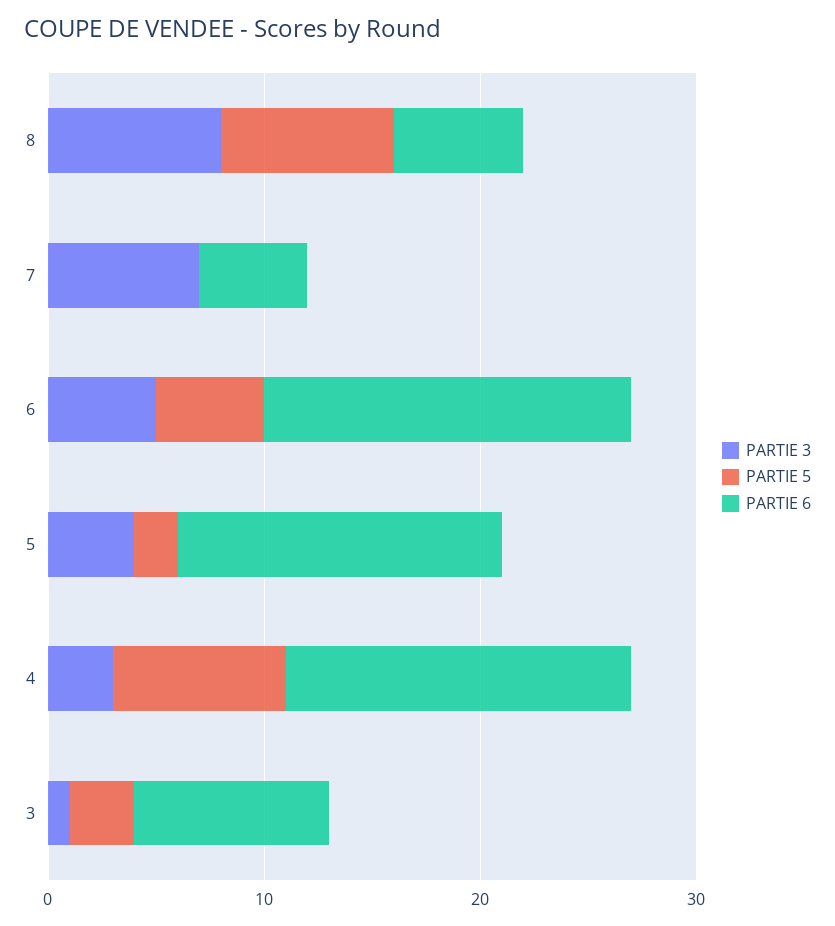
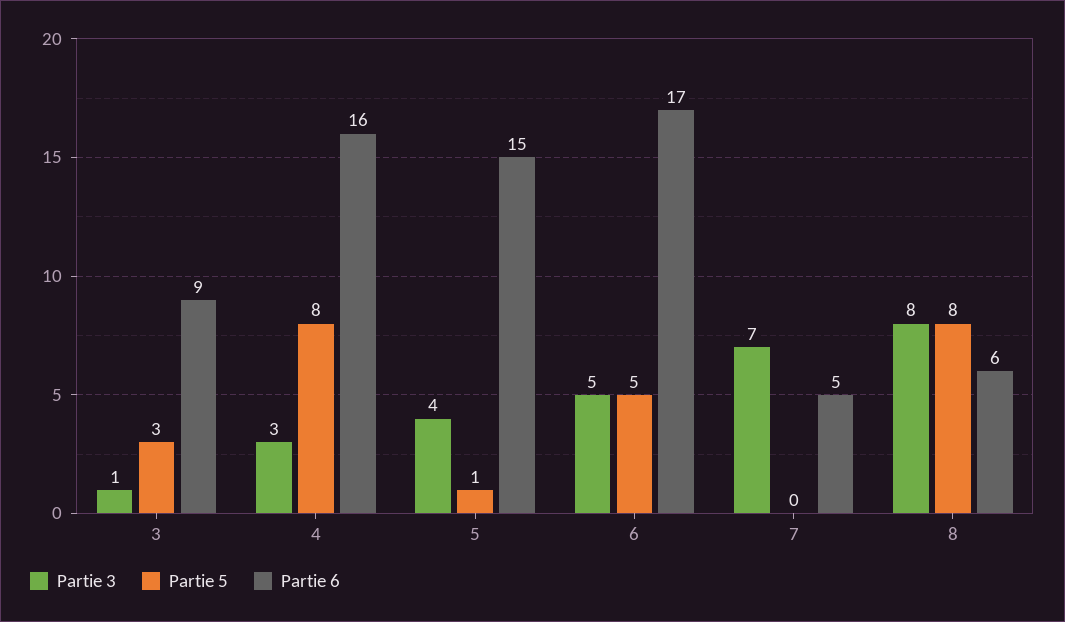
PARTIE 5, 5: 2 -> 1

